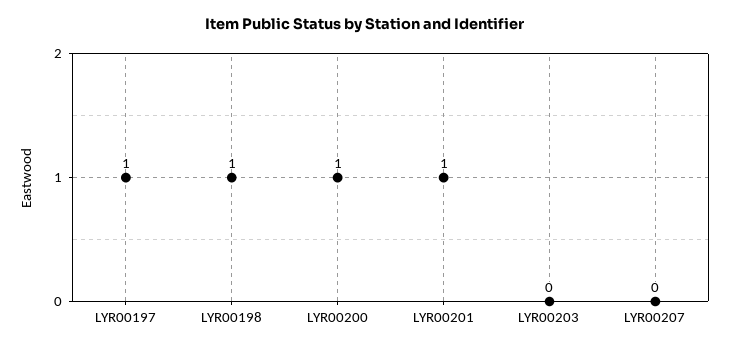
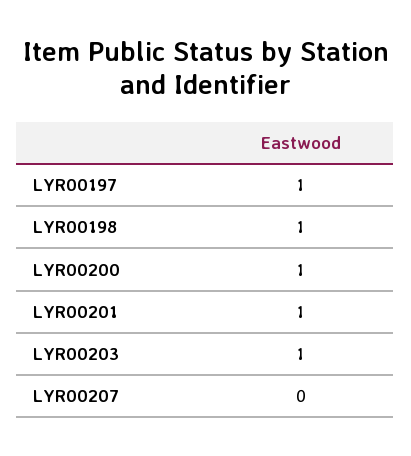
LYR00203: 0 -> 1

